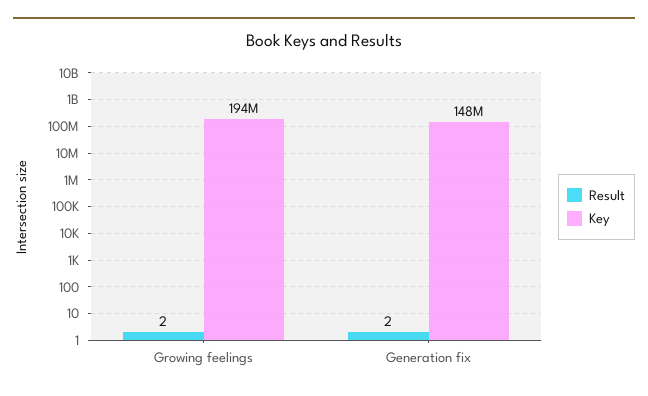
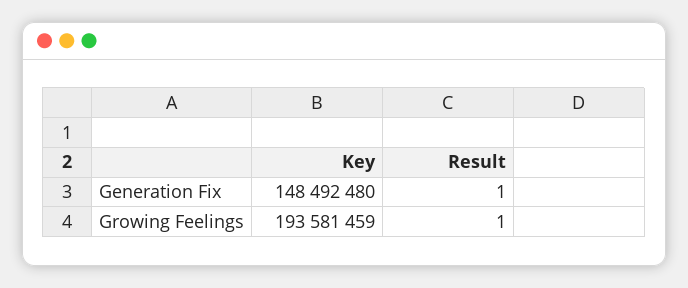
Result, Growing feelings: 2 -> 1
Result, Generation fix: 2 -> 1

